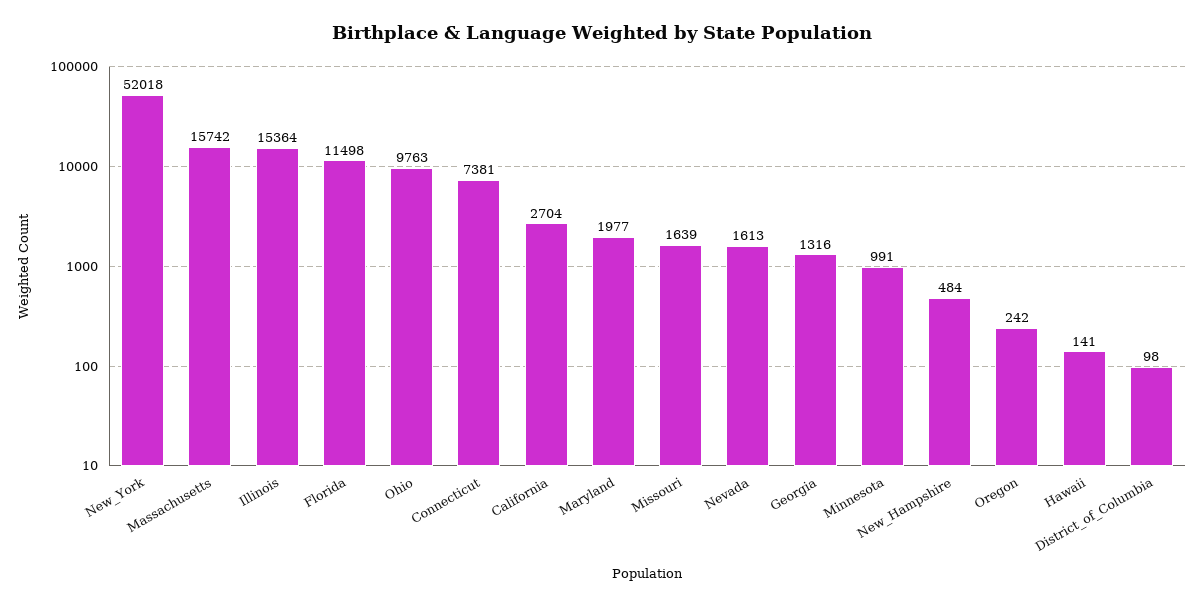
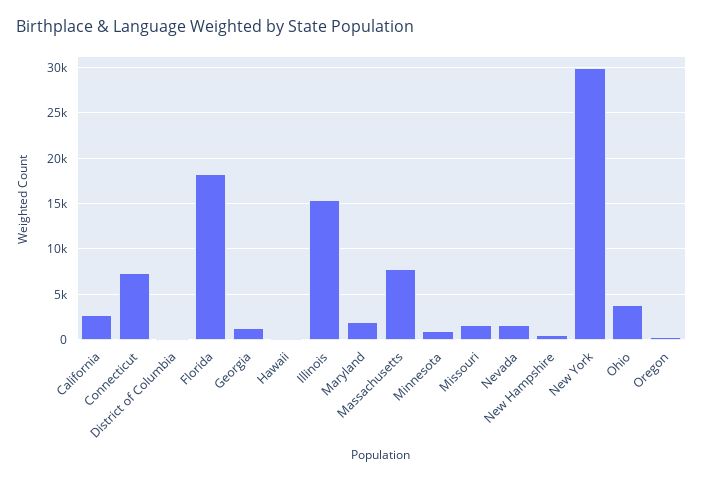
New_York: 52018 -> 30000
Massachusetts: 15742 -> 8000
Florida: 11498 -> 18000
Ohio: 9763 -> 4000

